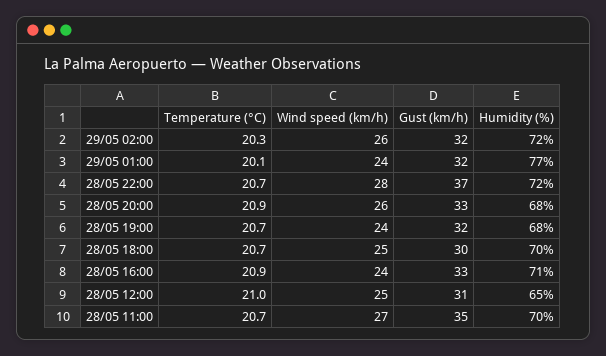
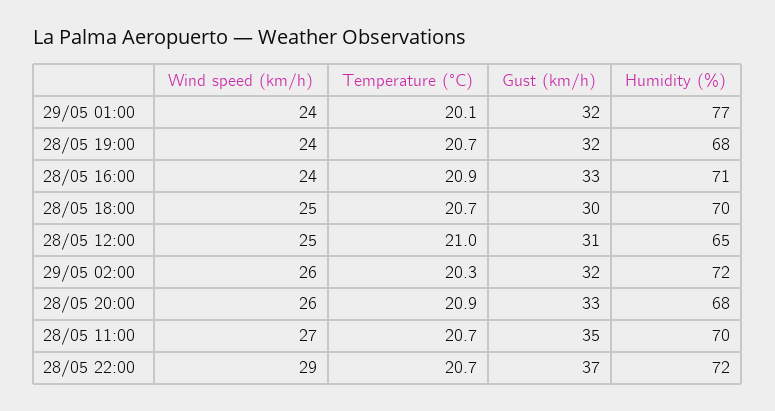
Wind speed (km/h), 28/05 22:00: 28 -> 29

